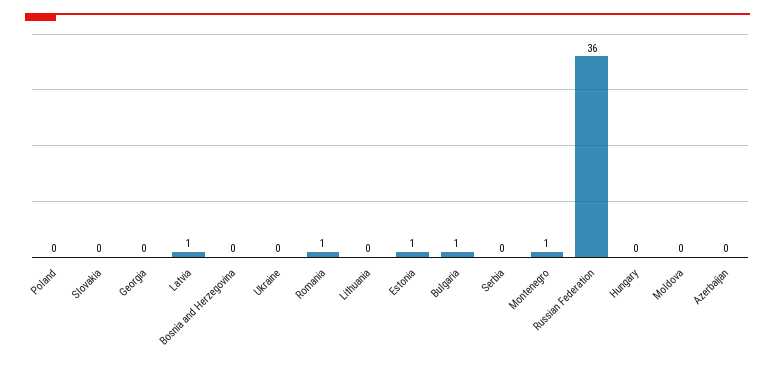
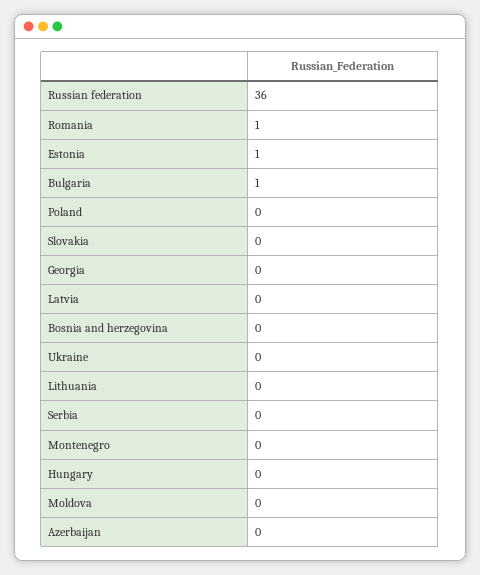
Latvia: 1 -> 0
Montenegro: 1 -> 0

